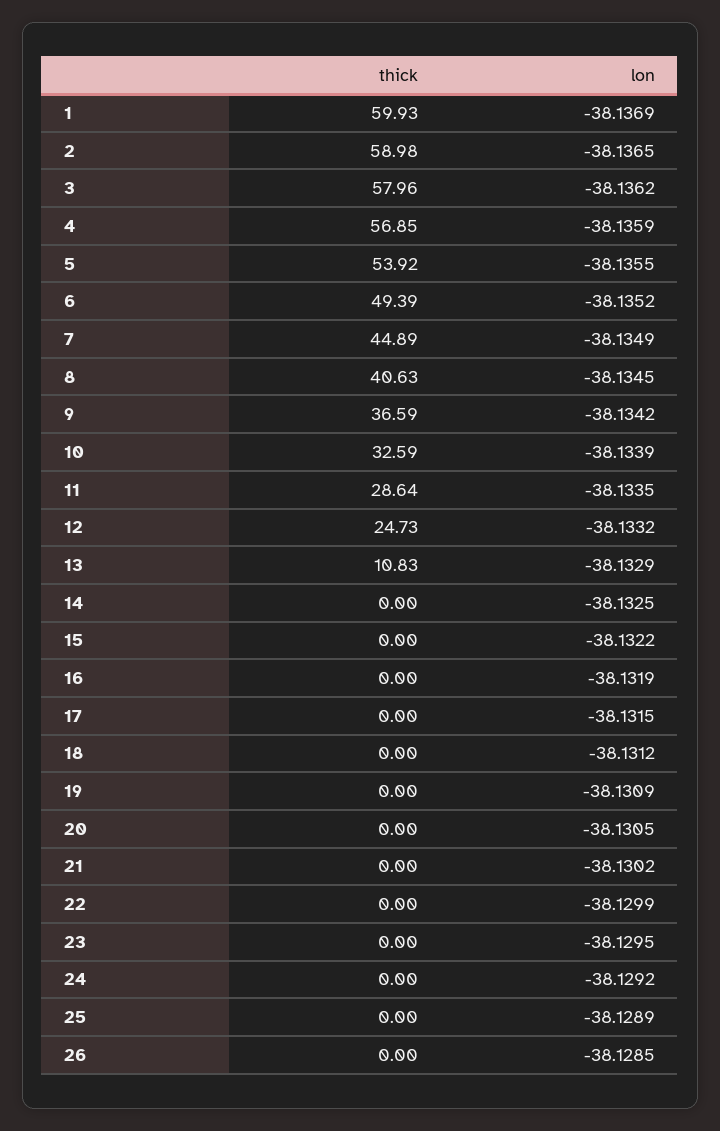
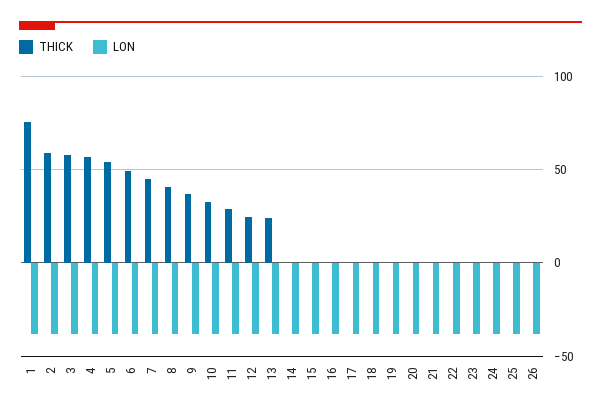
thick, 1: 59.93 -> 75
thick, 13: 10.83 -> 25

